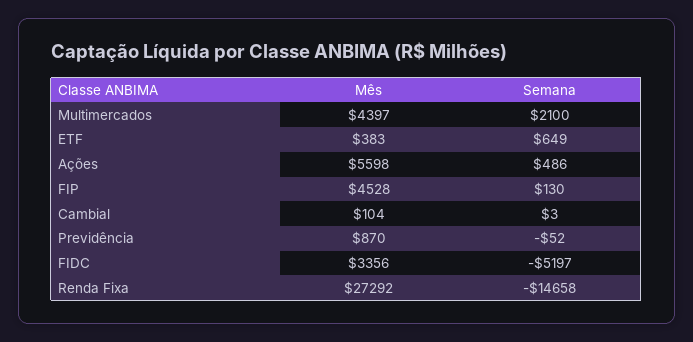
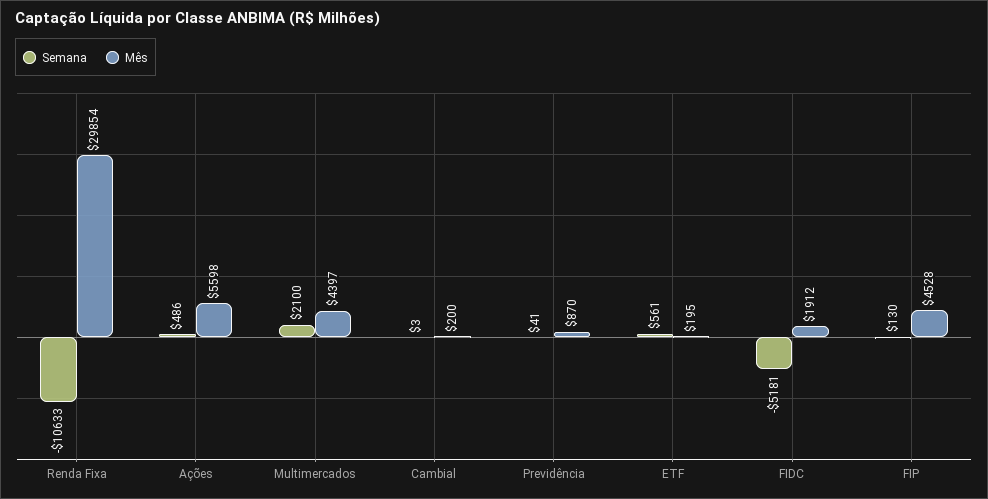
Mês, ETF: 383 -> 195
Semana, ETF: 649 -> 561
Mês, Cambial: 104 -> 200
Semana, Previdência: -52 -> 41
Mês, FIDC: 3356 -> 1912
Semana, FIDC: -5197 -> -5181
Mês, Renda Fixa: 27292 -> 29854
Semana, Renda Fixa: -14658 -> -10633

